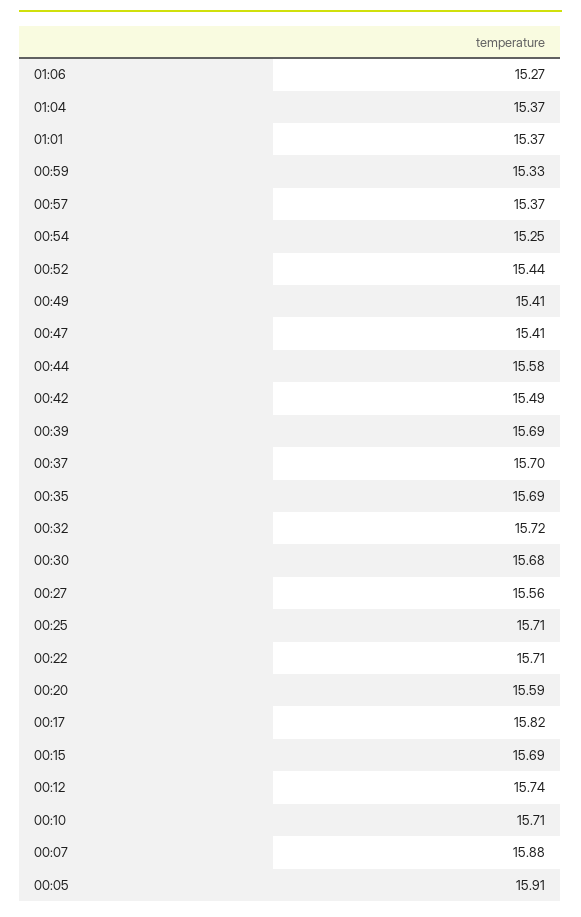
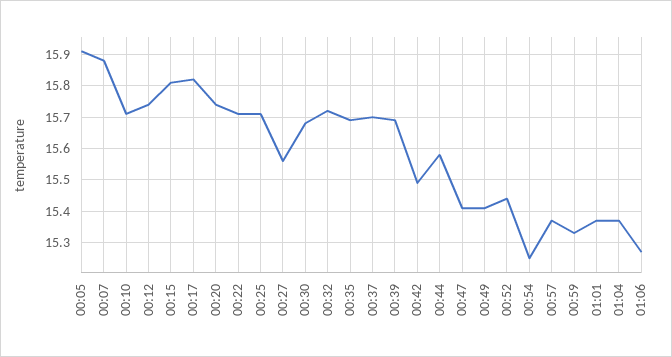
00:20: 15.59 -> 15.75
00:15: 15.69 -> 15.8

